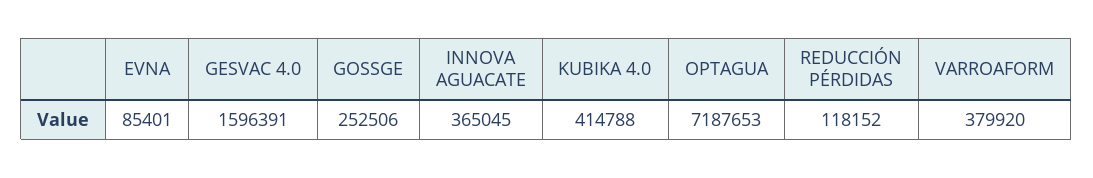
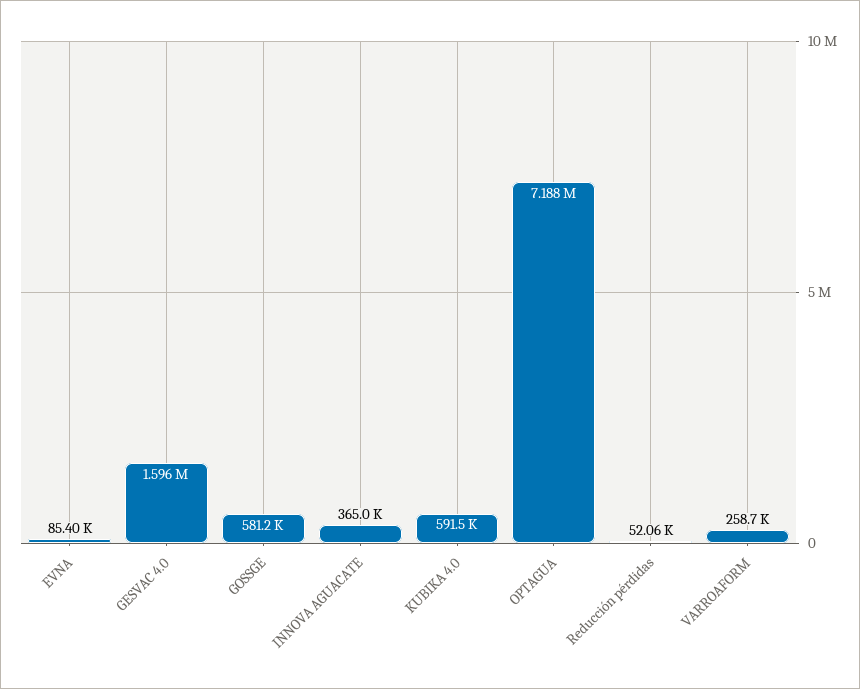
GOSSGE: 252506 -> 581200
KUBIKA 4.0: 414788 -> 591500
REDUCCIÓN PÉRDIDAS: 118152 -> 52060
VARROAFORM: 379920 -> 258700

